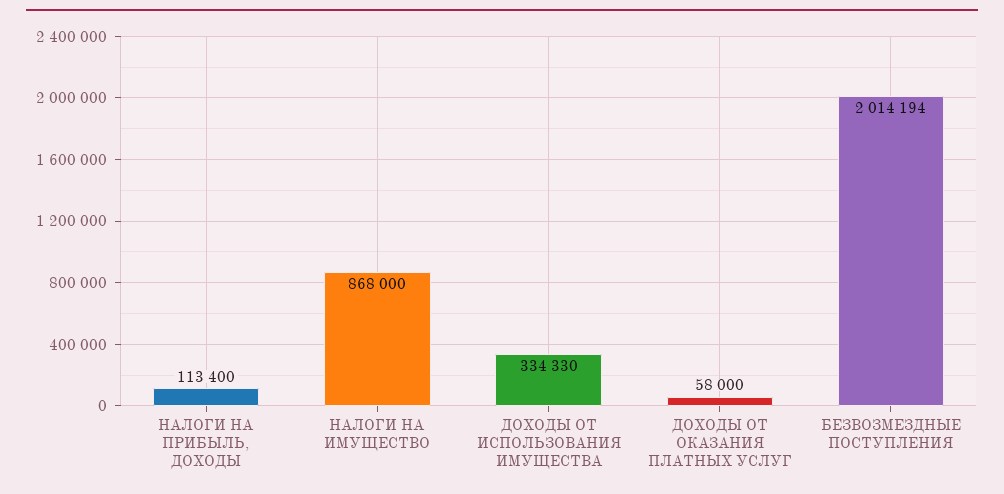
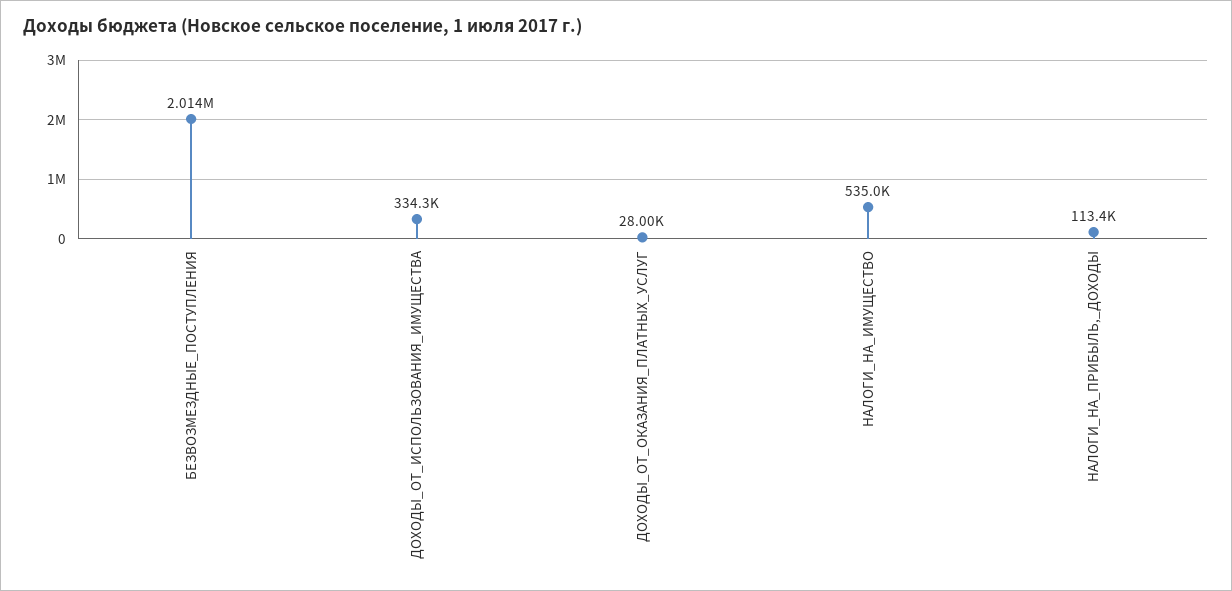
НАЛОГИ НА ИМУЩЕСТВО: 868000 -> 535000
ДОХОДЫ ОТ ОКАЗАНИЯ ПЛАТНЫХ УСЛУГ: 58000 -> 28000

